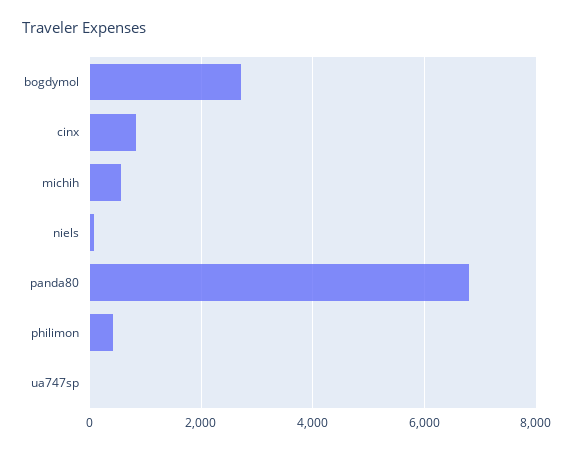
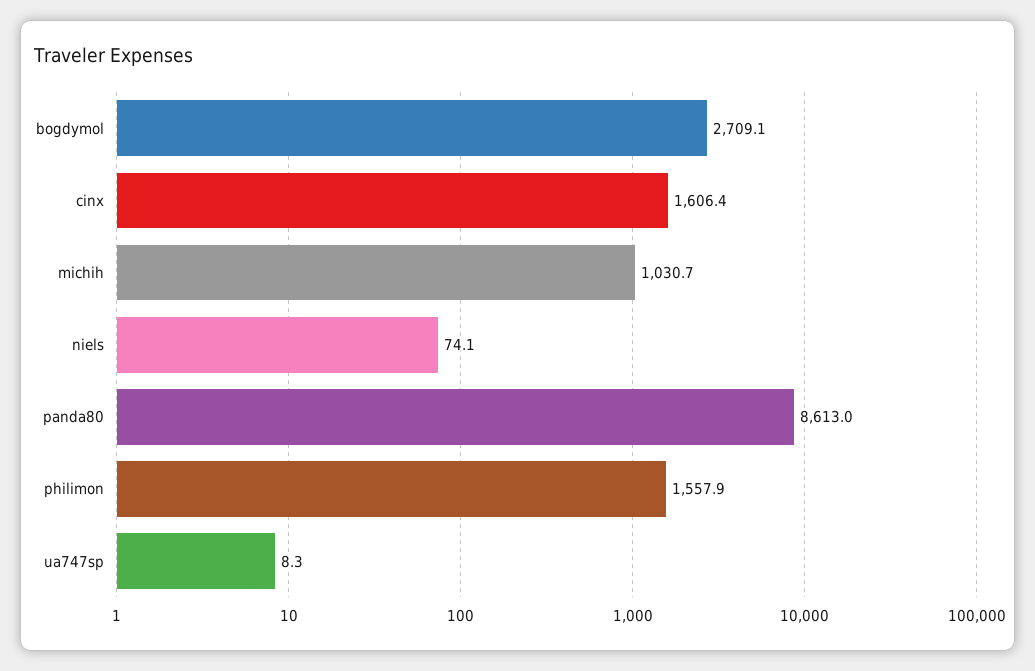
cinx: 800 -> 1606.4
michih: 600 -> 1030.7
panda80: 6800 -> 8613
philimon: 400 -> 1557.9

